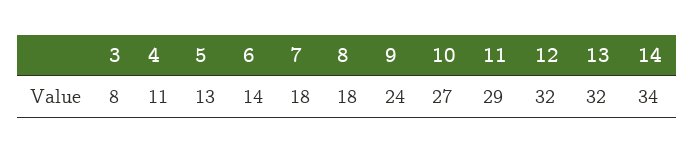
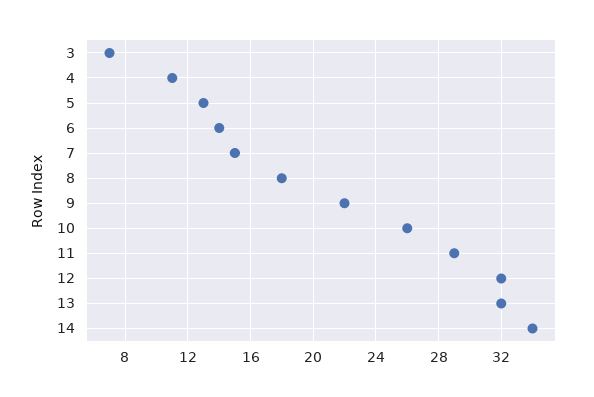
3: 8 -> 7
7: 18 -> 15
9: 24 -> 22
10: 27 -> 26

